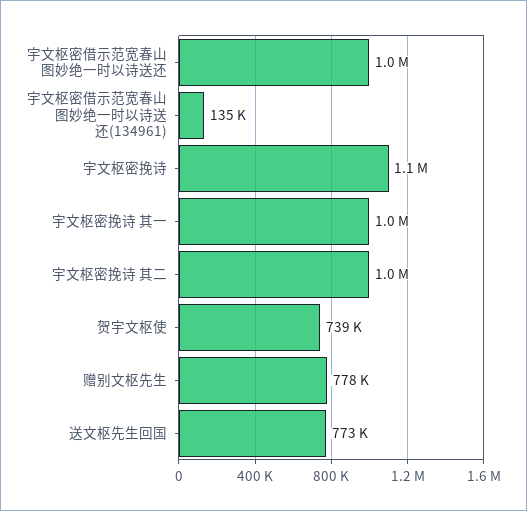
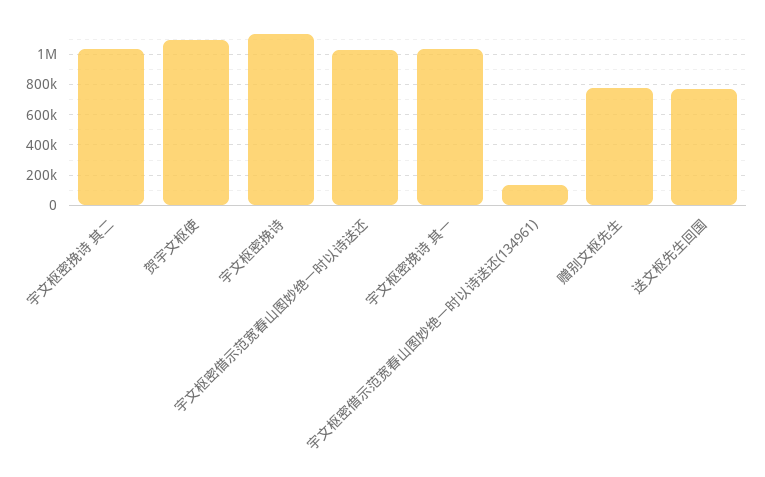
贺宇文枢使: 739000 -> 1100000

